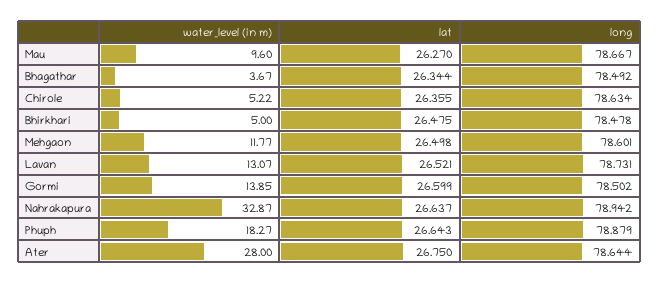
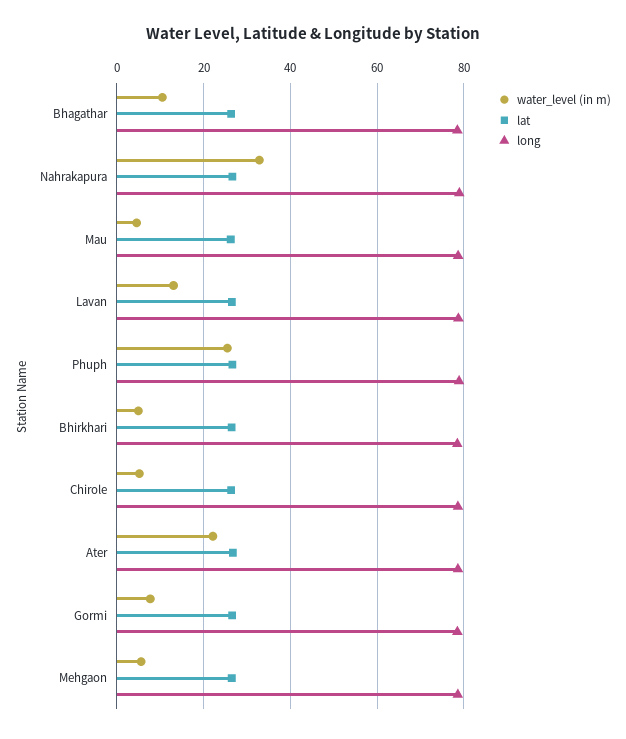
water_level (in m), Mau: 9.6 -> 4
water_level (in m), Bhagathar: 3.67 -> 10
water_level (in m), Mehgaon: 11.77 -> 6
water_level (in m), Gormi: 13.85 -> 8
water_level (in m), Phuph: 18.27 -> 26
water_level (in m), Ater: 28 -> 22

